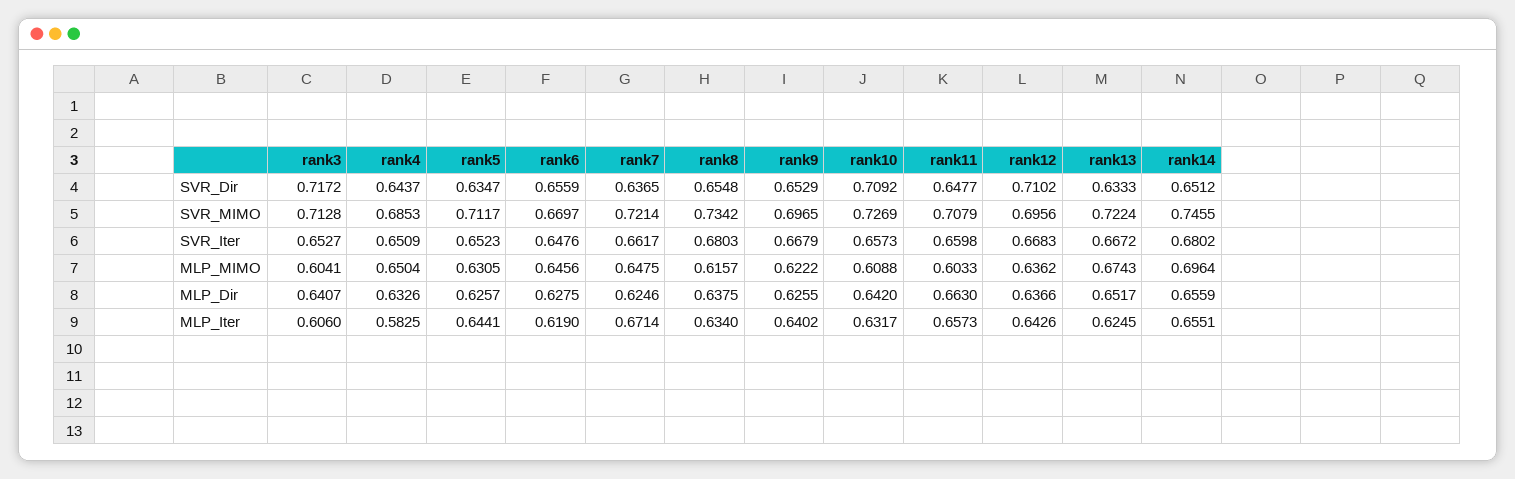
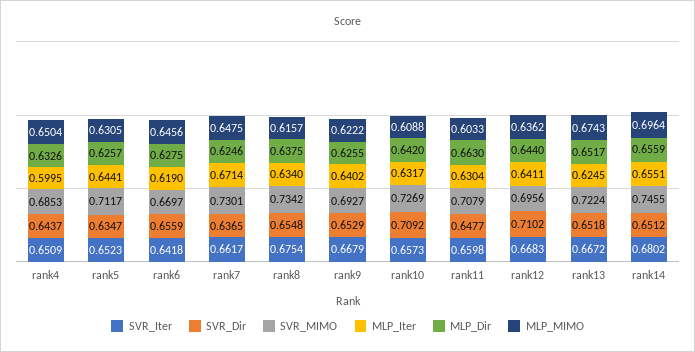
SVR_Dir, rank3: 0.7172 -> none
SVR_Dir, rank13: 0.6333 -> 0.6518
SVR_MIMO, rank3: 0.7128 -> none
SVR_MIMO, rank7: 0.7214 -> 0.7301
SVR_MIMO, rank9: 0.6965 -> 0.6927
SVR_Iter, rank3: 0.6527 -> none
SVR_Iter, rank6: 0.6476 -> 0.6418
SVR_Iter, rank8: 0.6803 -> 0.6754
MLP_MIMO, rank3: 0.6041 -> none
MLP_Dir, rank3: 0.6407 -> none
MLP_Dir, rank12: 0.6366 -> 0.644
MLP_Iter, rank3: 0.606 -> none
MLP_Iter, rank4: 0.5825 -> 0.5995
MLP_Iter, rank11: 0.6573 -> 0.6304
MLP_Iter, rank12: 0.6426 -> 0.6411

